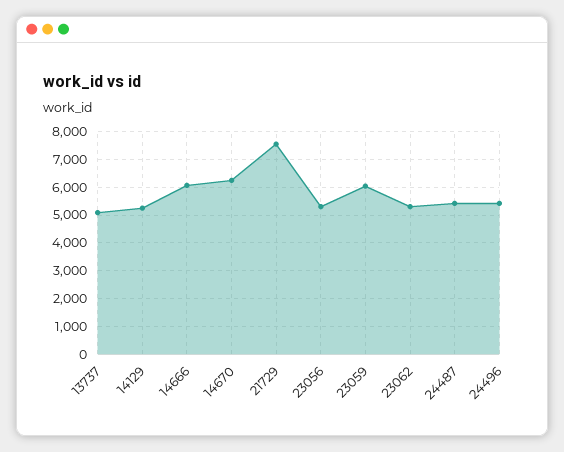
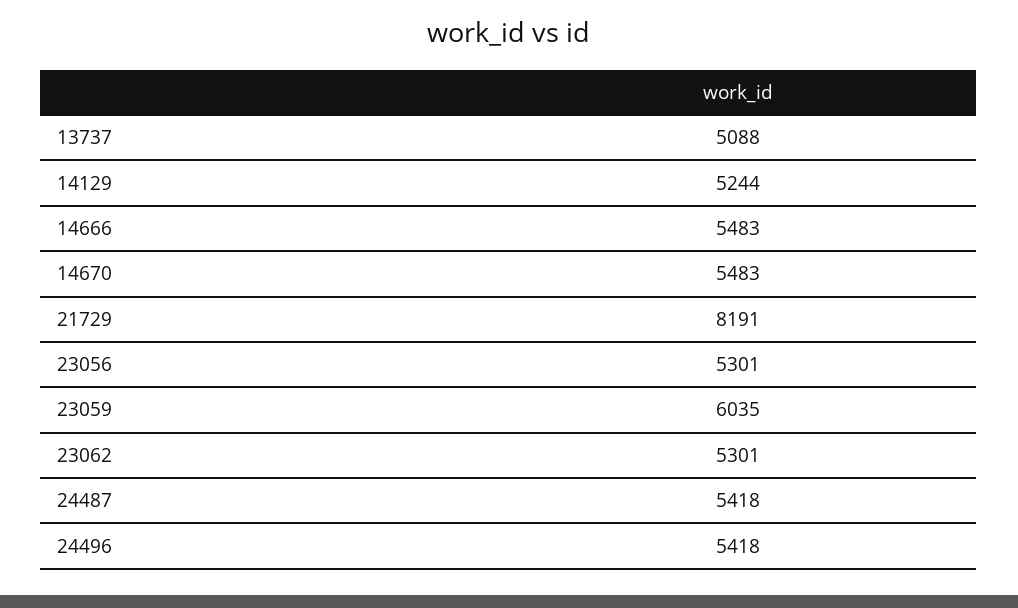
14666: 6000 -> 5483
14670: 6250 -> 5483
21729: 7500 -> 8191

